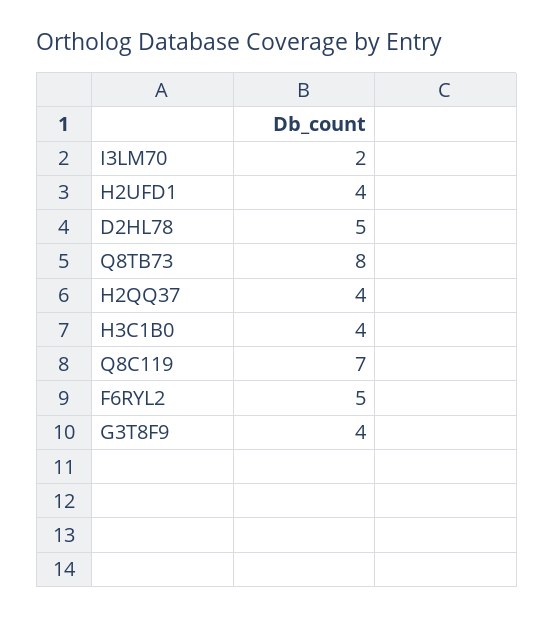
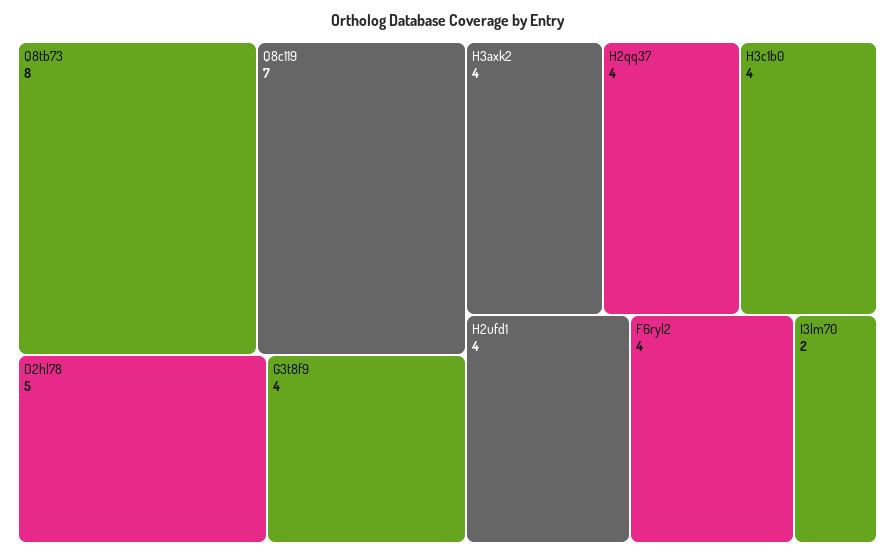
F6RYL2: 5 -> 4
H3axk2: none -> 4

